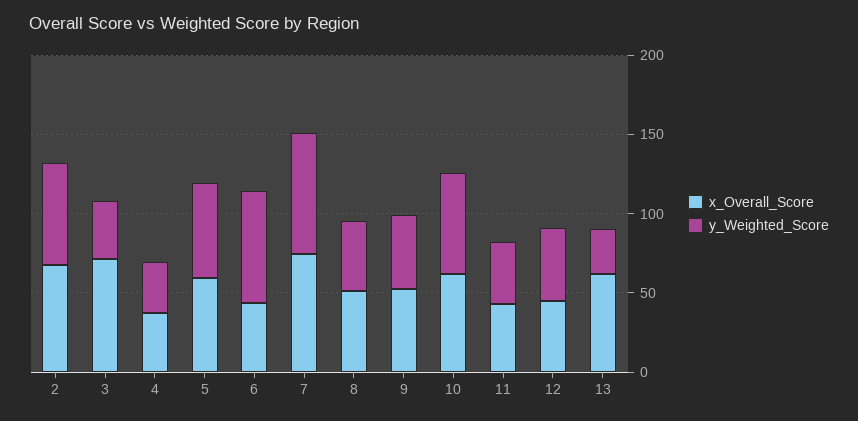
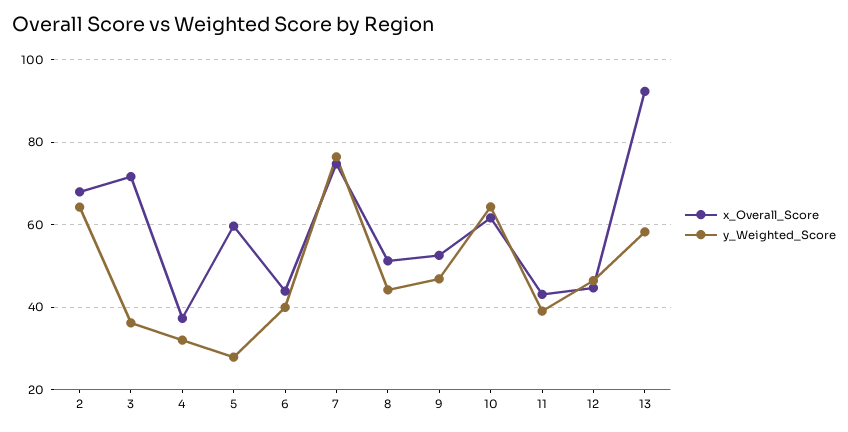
y_Weighted_Score, 5: 60 -> 28
y_Weighted_Score, 6: 70 -> 40
x_Overall_Score, 13: 60 -> 92
y_Weighted_Score, 13: 30 -> 58

